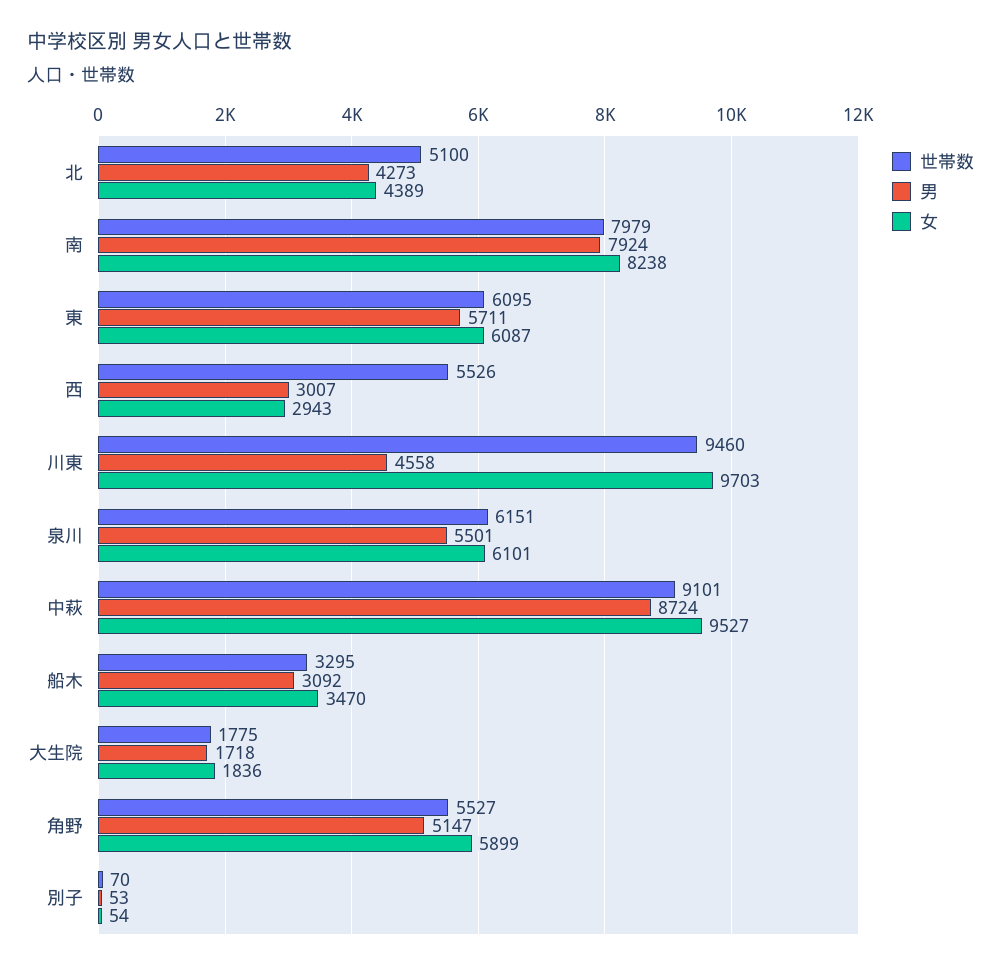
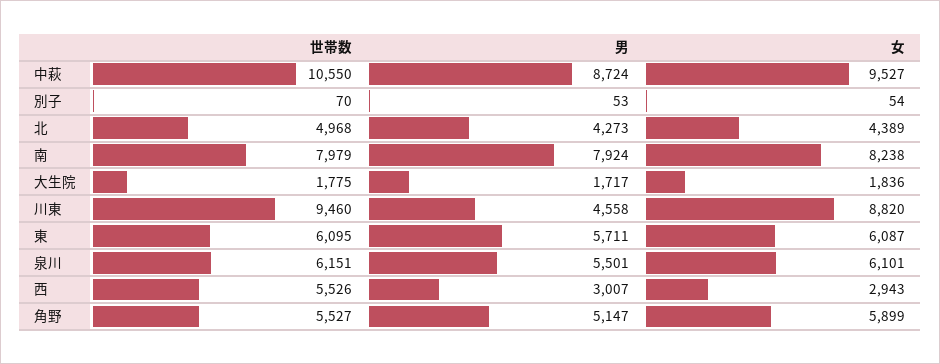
世帯数, 北: 5100 -> 4968
女, 川東: 9703 -> 8820
世帯数, 中萩: 9101 -> 10550
世帯数, 船木: 3295 -> none
男, 船木: 3092 -> none
女, 船木: 3470 -> none
男, 大生院: 1718 -> 1717

